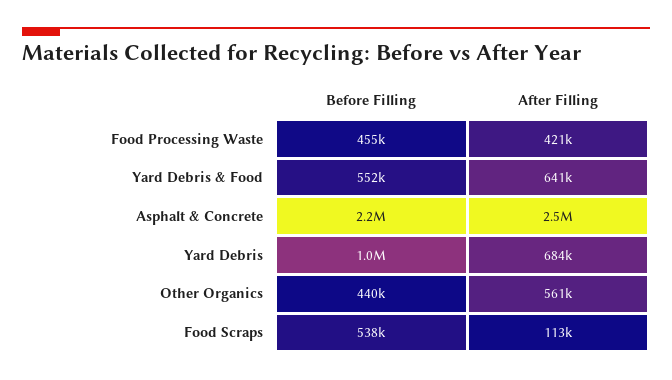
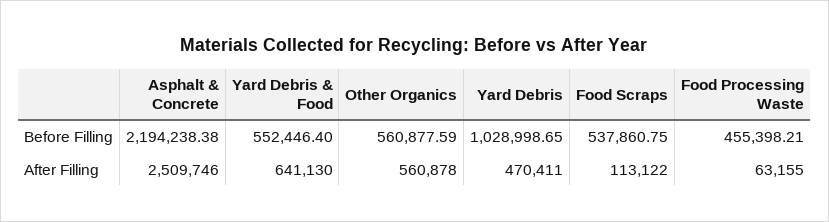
After Filling, Food Processing Waste: 421000 -> 63155
After Filling, Yard Debris: 684000 -> 470411
Before Filling, Other Organics: 440000 -> 560877.59

